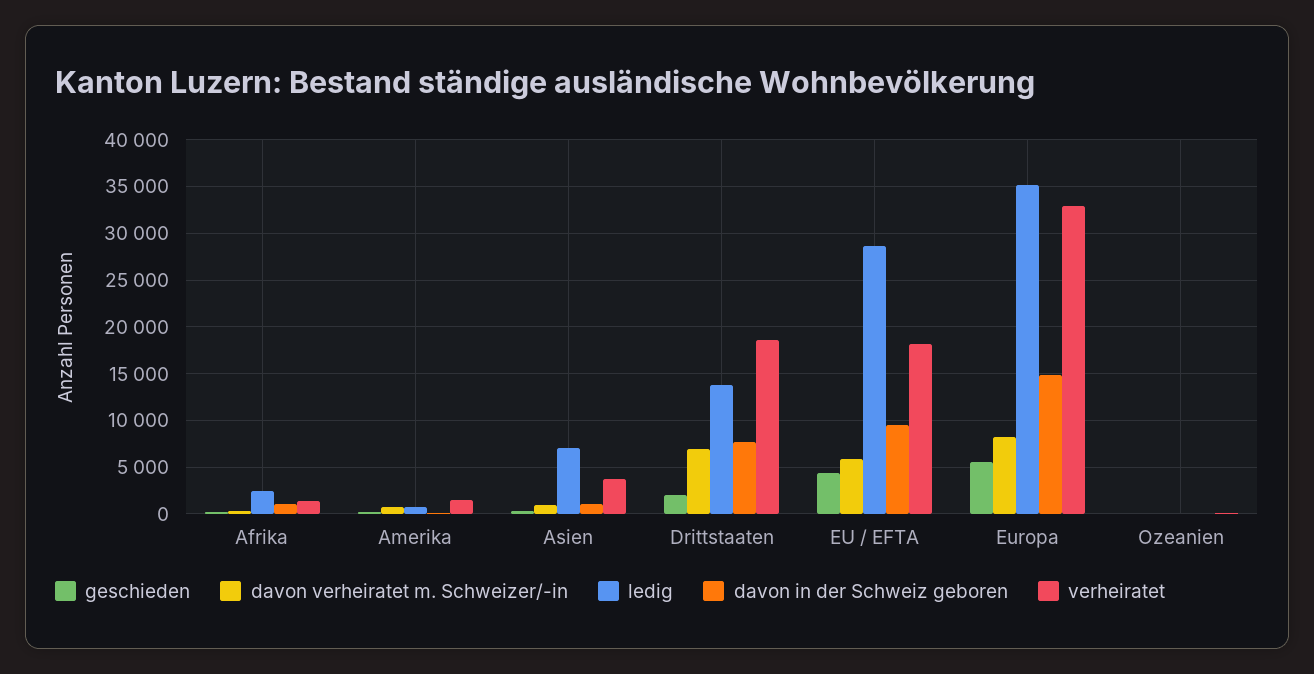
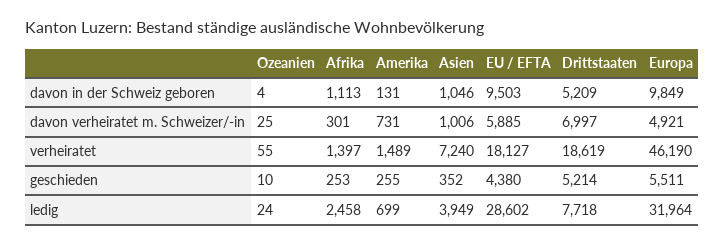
ledig, Asien: 7000 -> 3949
verheiratet, Asien: 4000 -> 7240
geschieden, Drittstaaten: 2000 -> 5214
ledig, Drittstaaten: 14000 -> 7718
davon in der Schweiz geboren, Drittstaaten: 8000 -> 5209
davon verheiratet m. Schweizer/-in, Europa: 8000 -> 4921
ledig, Europa: 35000 -> 31964
davon in der Schweiz geboren, Europa: 15000 -> 9849
verheiratet, Europa: 33000 -> 46190

